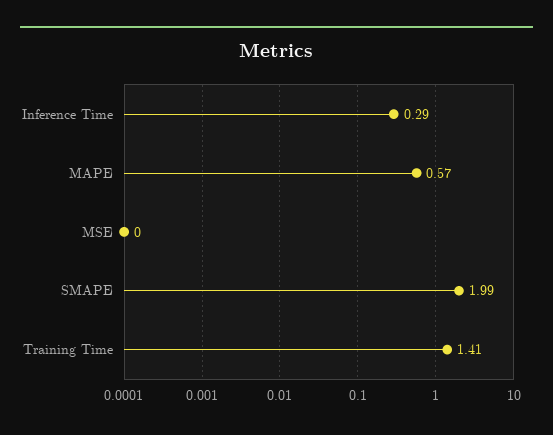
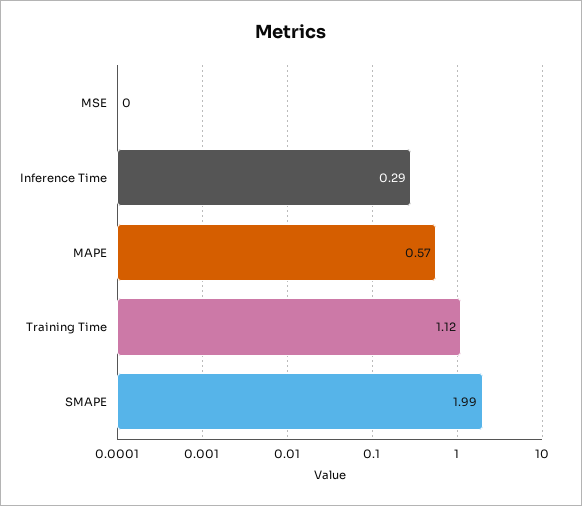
Training Time: 1.41 -> 1.12

